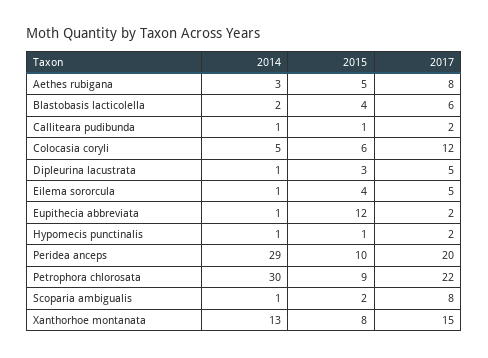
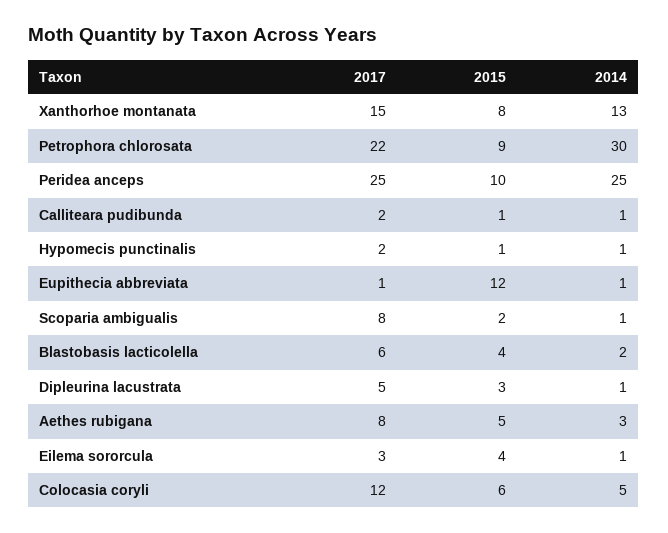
2017, Eilema sororcula: 5 -> 3
2017, Eupithecia abbreviata: 2 -> 1
2014, Peridea anceps: 29 -> 25
2017, Peridea anceps: 20 -> 25

